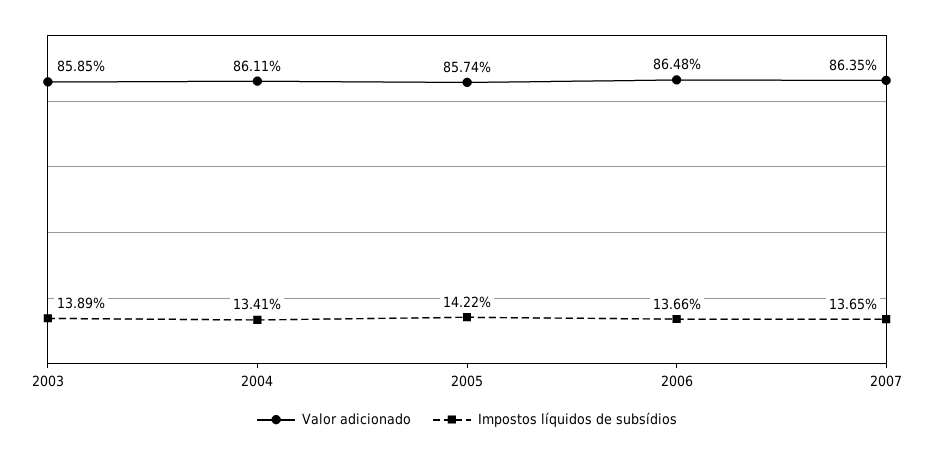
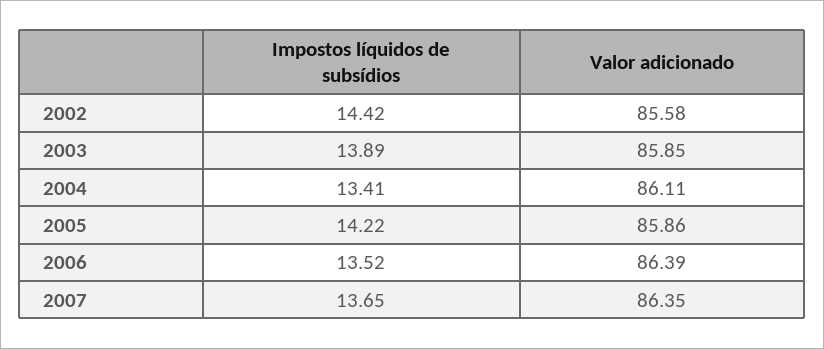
Valor adicionado, 2005: 85.74 -> 85.86
Valor adicionado, 2006: 86.48 -> 86.39
Impostos líquidos de subsídios, 2006: 13.66 -> 13.52
Impostos líquidos de subsídios, 2002: none -> 14.42
Valor adicionado, 2002: none -> 85.58

